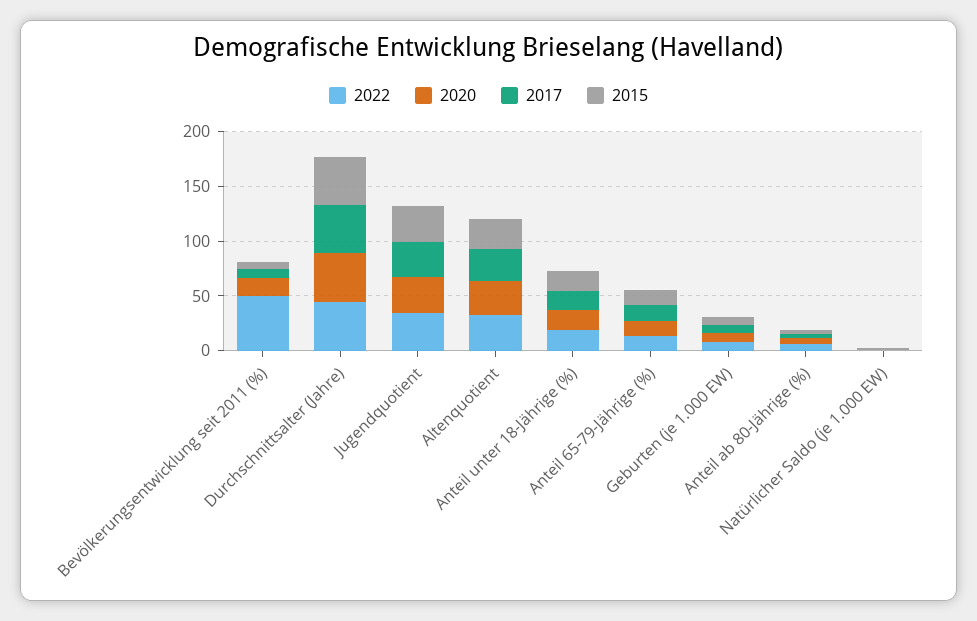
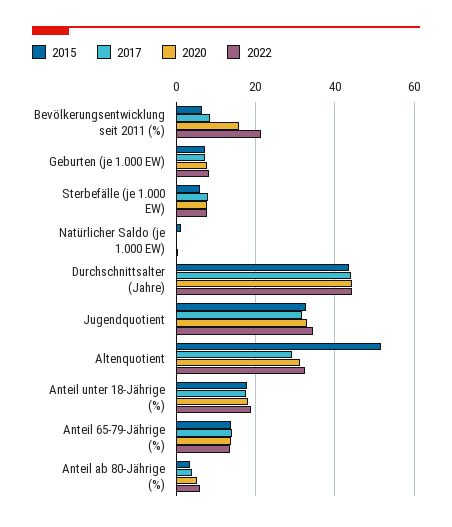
2022, Bevölkerungsentwicklung seit 2011 (%): 50 -> 22
2015, Altenquotient: 30 -> 52
2015, Sterbefälle (je 1.000 EW): none -> 6
2017, Sterbefälle (je 1.000 EW): none -> 8
2020, Sterbefälle (je 1.000 EW): none -> 8
2022, Sterbefälle (je 1.000 EW): none -> 8

